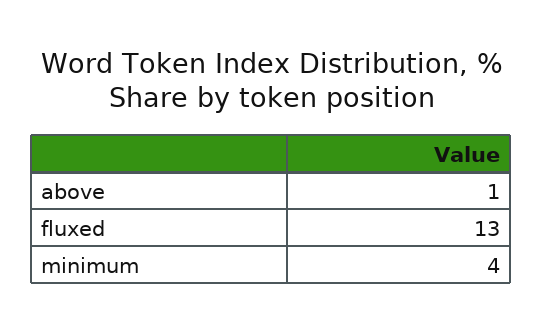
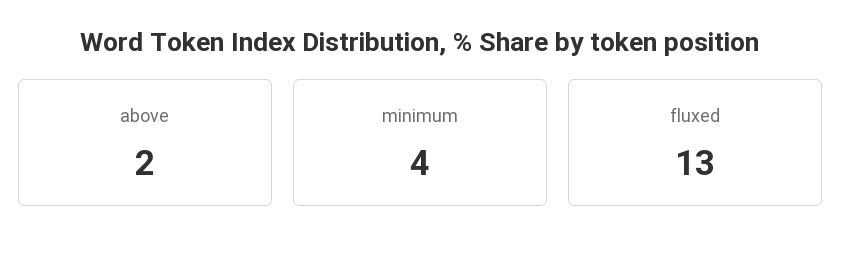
above: 1 -> 2

